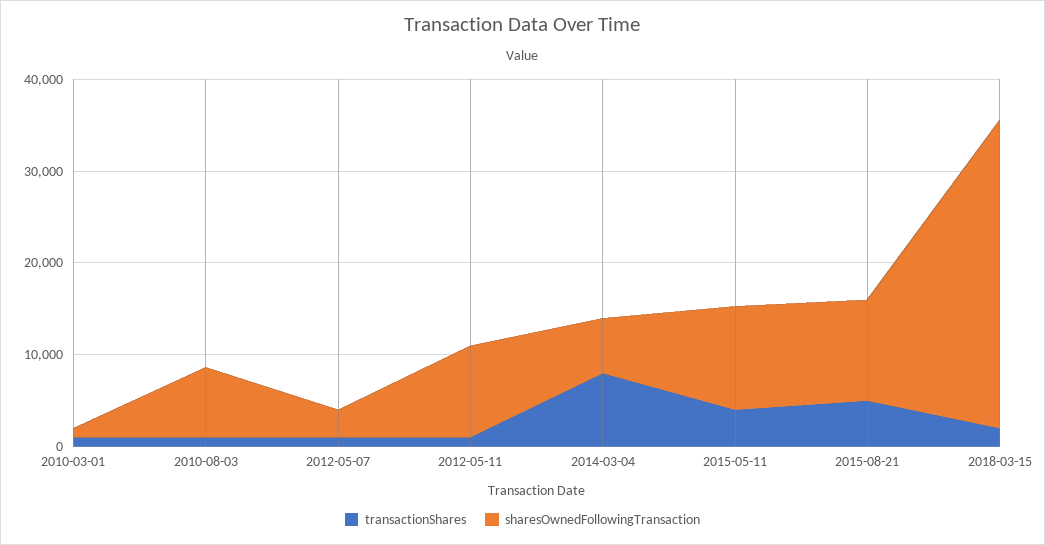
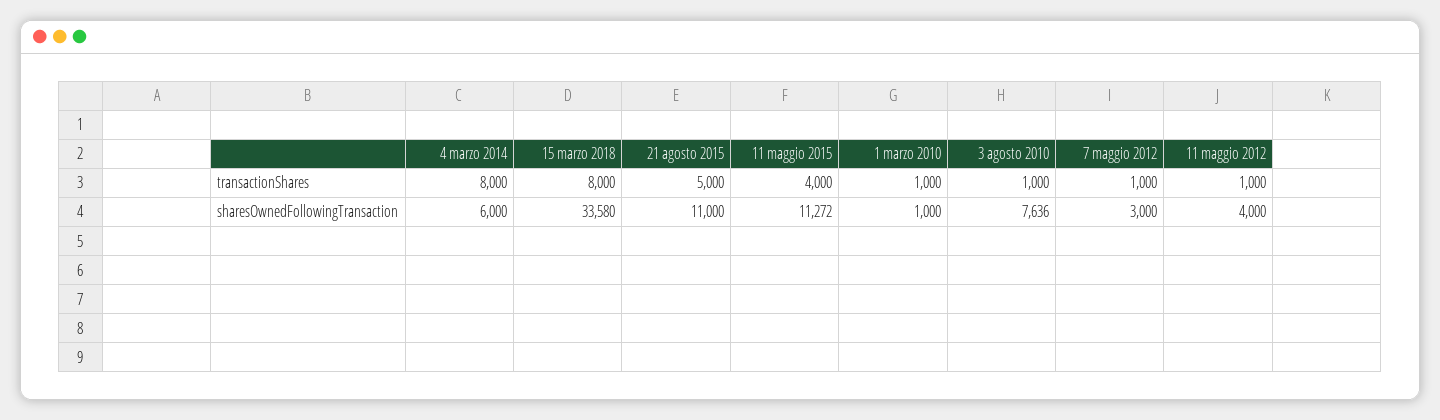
sharesOwnedFollowingTransaction, 2012-05-11: 10000 -> 4000
transactionShares, 2018-03-15: 2000 -> 8000

